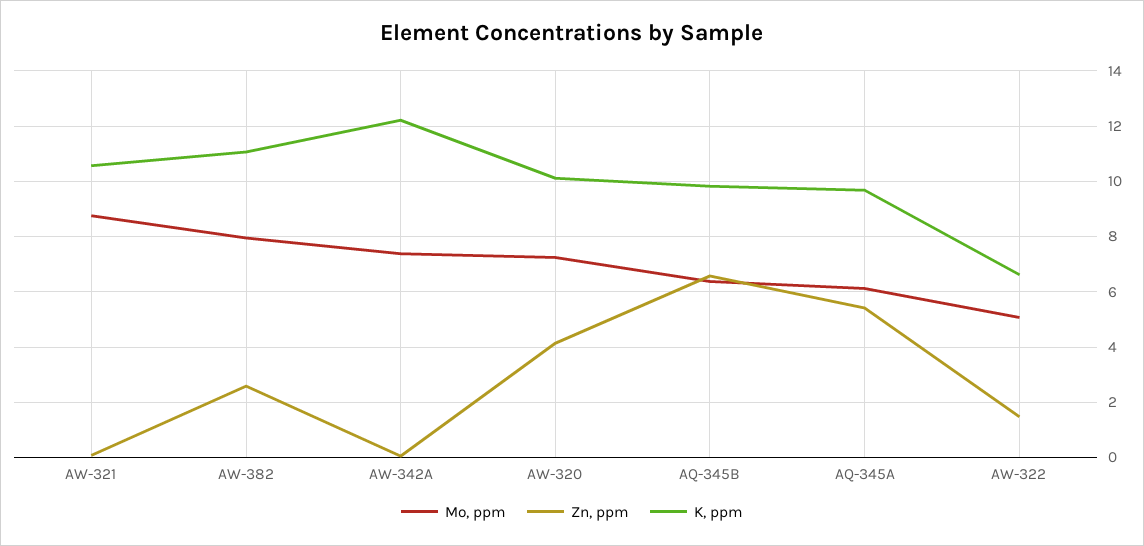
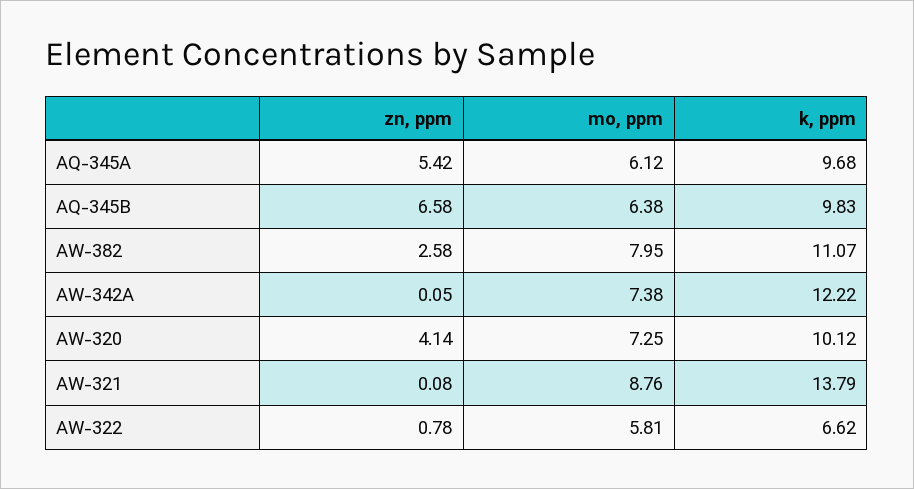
K, ppm, AW-321: 10.5 -> 13.79
Mo, ppm, AW-322: 5 -> 5.81
Zn, ppm, AW-322: 1.5 -> 0.78

